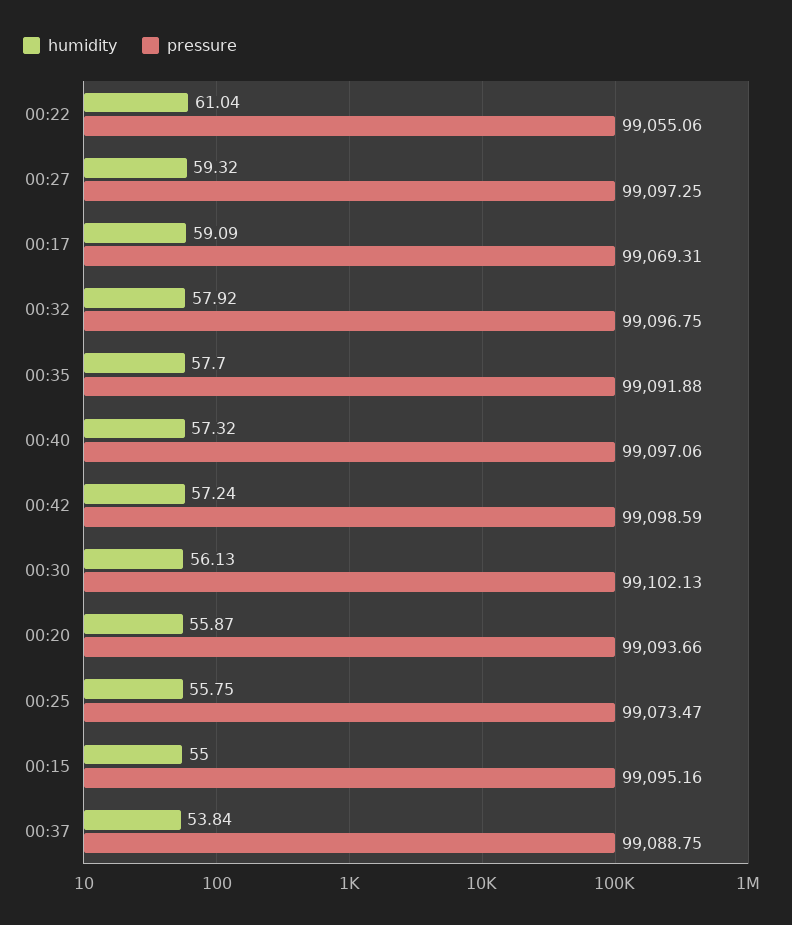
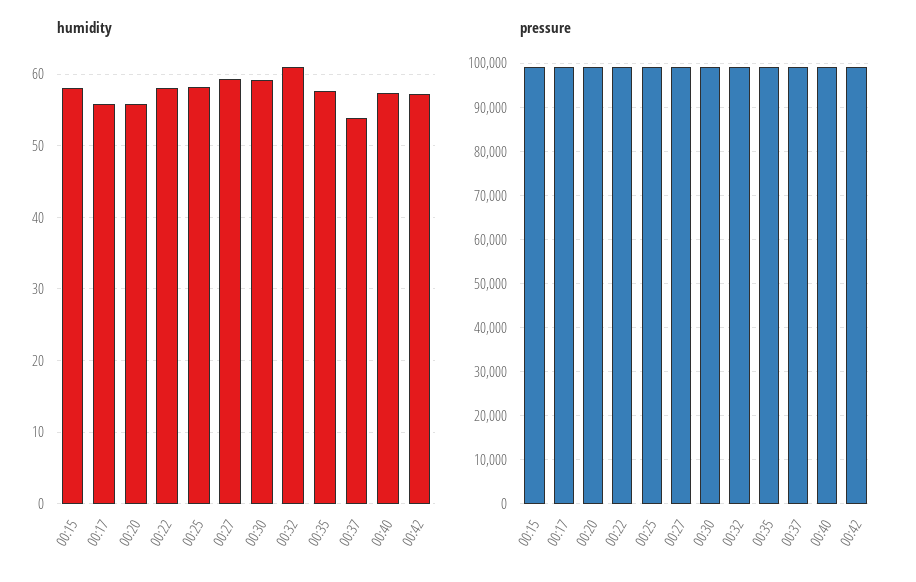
humidity, 00:22: 61.04 -> 58
humidity, 00:17: 59.09 -> 56
humidity, 00:32: 57.92 -> 61
humidity, 00:30: 56.13 -> 59
humidity, 00:25: 55.75 -> 58
humidity, 00:15: 55 -> 58

